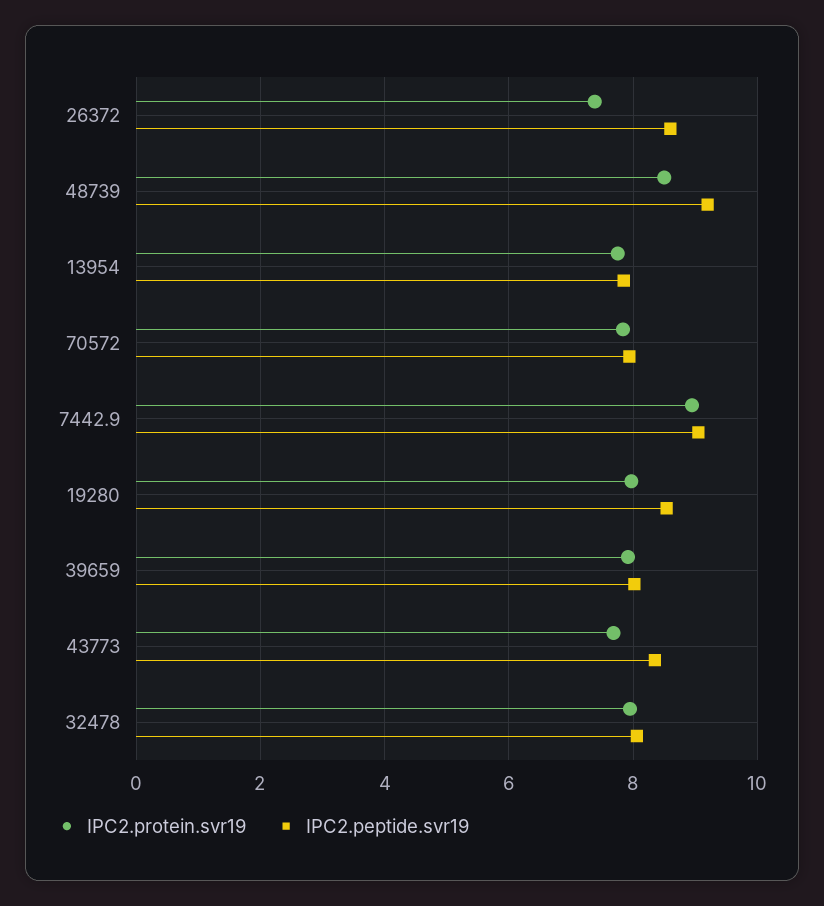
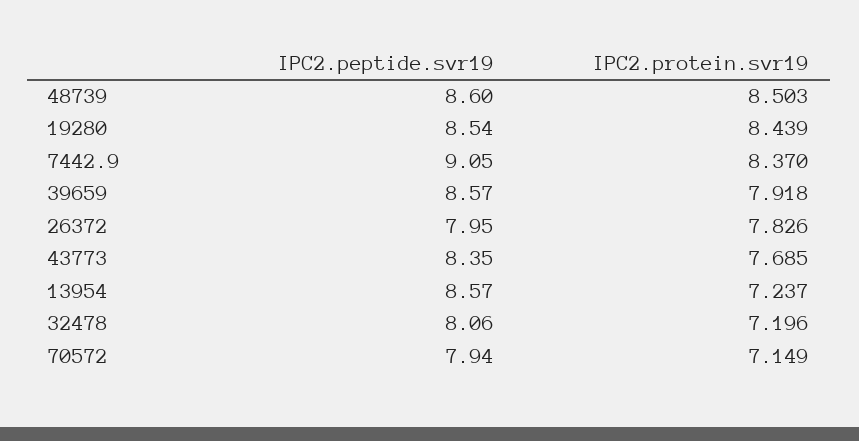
IPC2.protein.svr19, 26372: 7.4 -> 7.826
IPC2.peptide.svr19, 26372: 8.6 -> 7.95
IPC2.peptide.svr19, 48739: 9.2 -> 8.6
IPC2.protein.svr19, 13954: 7.8 -> 7.237
IPC2.peptide.svr19, 13954: 7.8 -> 8.57
IPC2.protein.svr19, 70572: 7.8 -> 7.149
IPC2.protein.svr19, 7442.9: 9 -> 8.37
IPC2.protein.svr19, 19280: 8 -> 8.439
IPC2.peptide.svr19, 39659: 8 -> 8.57
IPC2.protein.svr19, 32478: 8 -> 7.196

